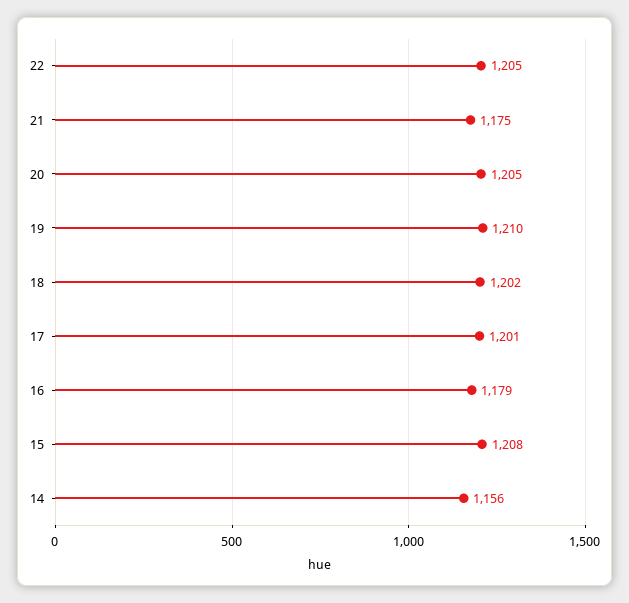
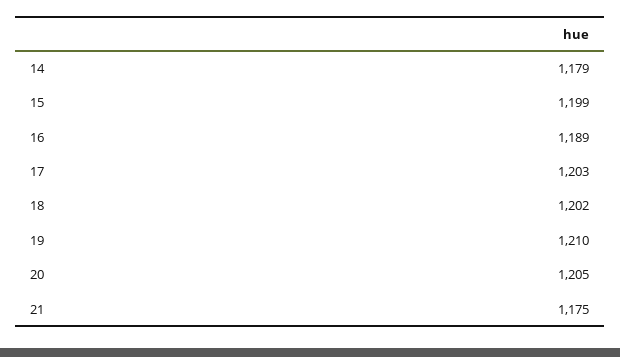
22: 1205 -> none
17: 1201 -> 1203
16: 1179 -> 1189
15: 1208 -> 1199
14: 1156 -> 1179

